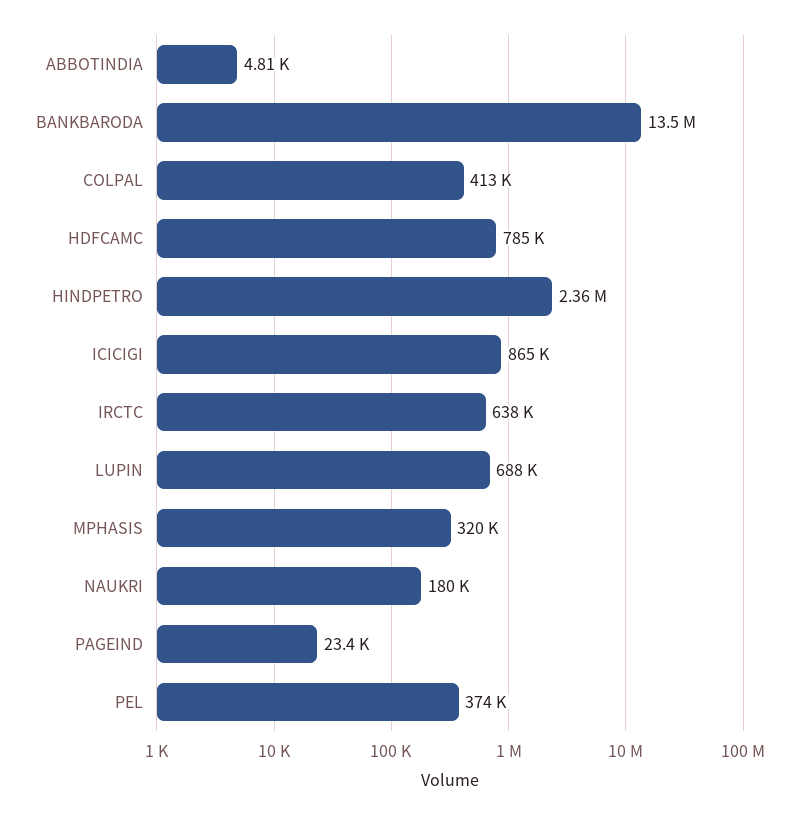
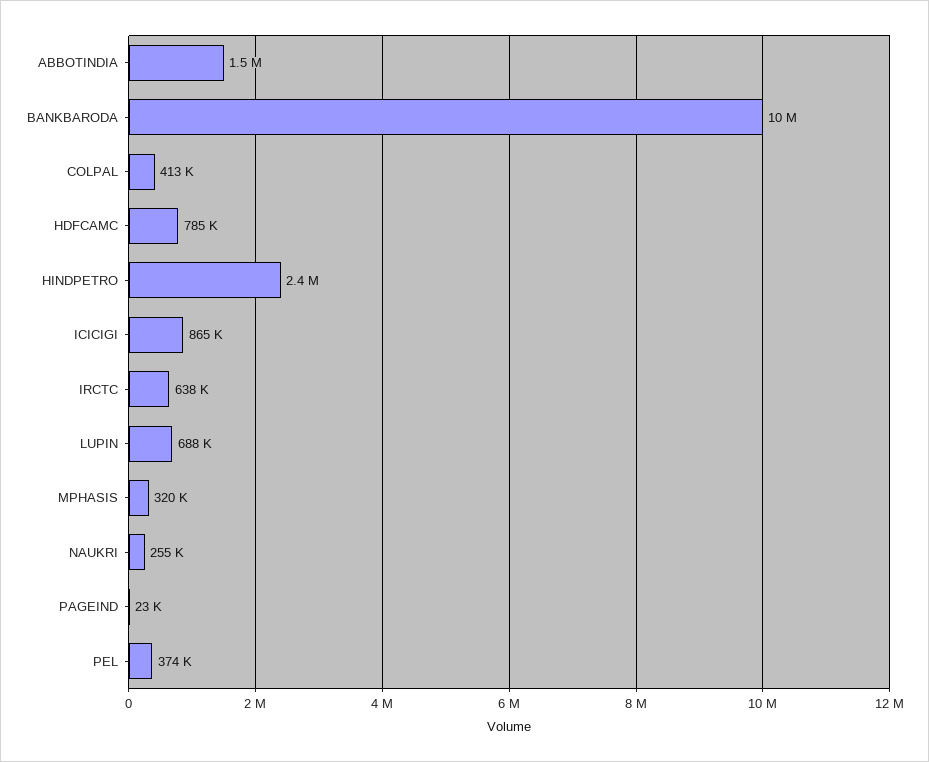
ABBOTINDIA: 4810 -> 1500000
BANKBARODA: 13500000 -> 10000000
NAUKRI: 180000 -> 255000

